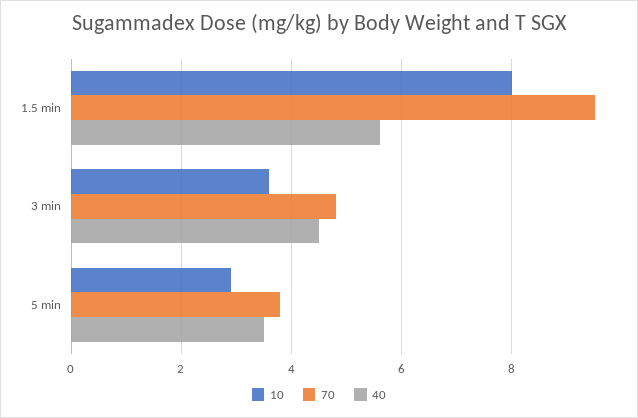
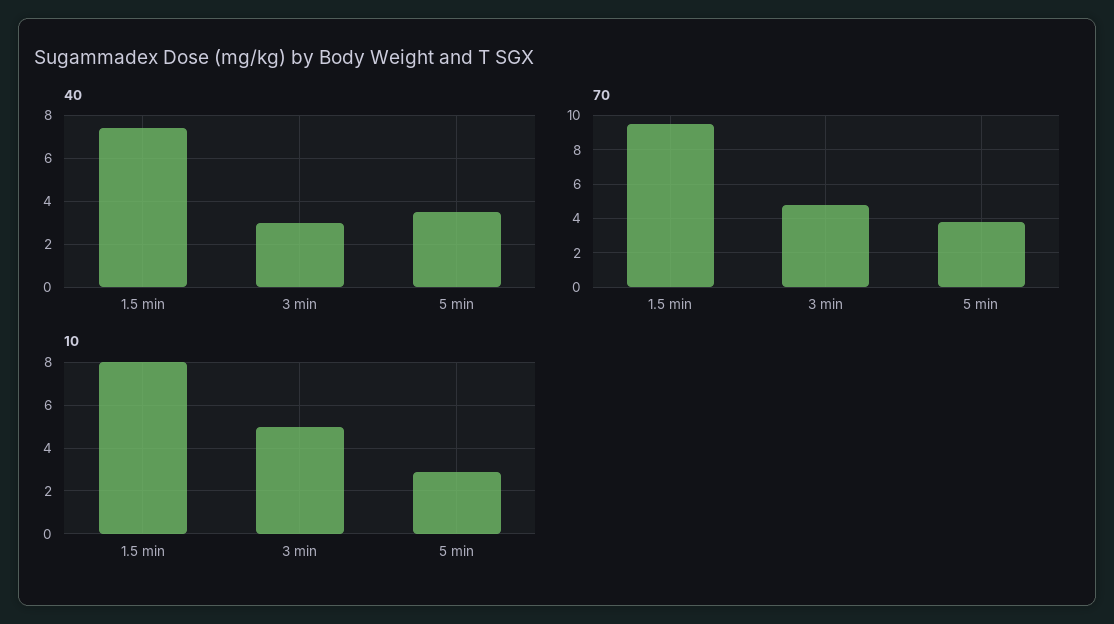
40, 1.5 min: 5.5 -> 7.5
10, 3 min: 3.5 -> 5
40, 3 min: 4.5 -> 3

